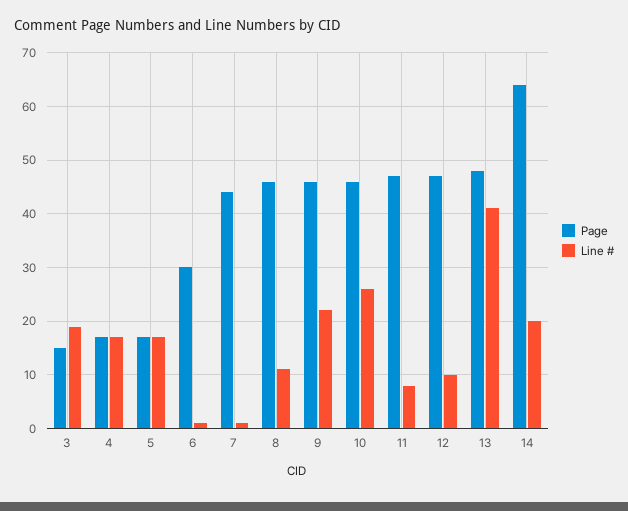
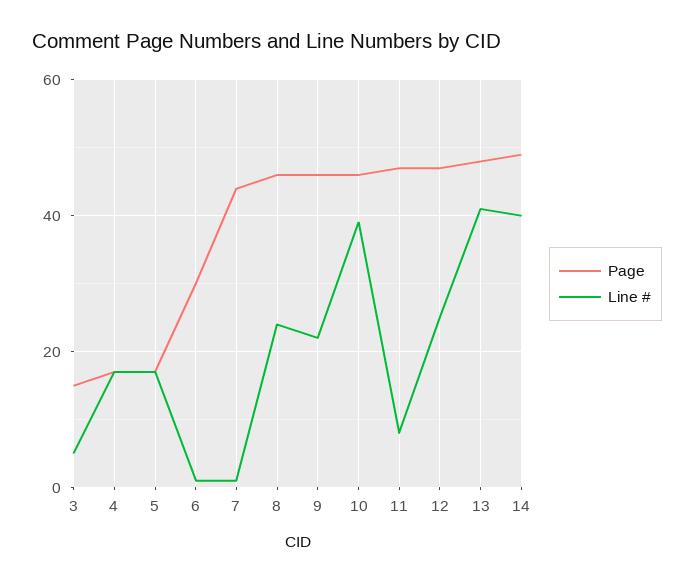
Line #, 3: 20 -> 5
Line #, 8: 10 -> 25
Line #, 10: 25 -> 40
Line #, 12: 10 -> 25
Page, 14: 65 -> 50
Line #, 14: 20 -> 40

